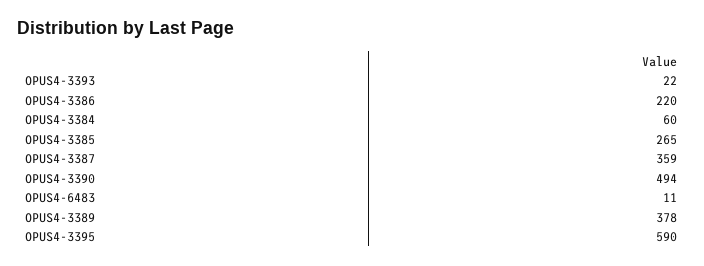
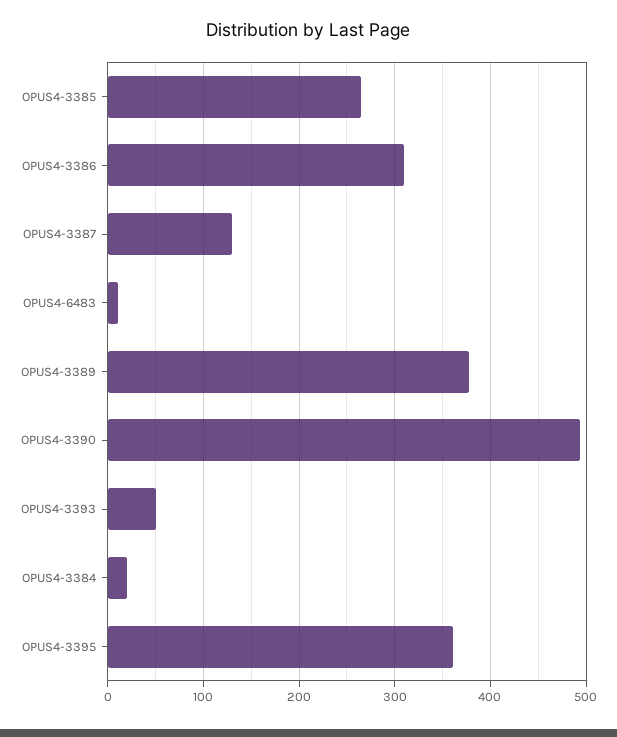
OPUS4-3393: 22 -> 50
OPUS4-3386: 220 -> 310
OPUS4-3384: 60 -> 20
OPUS4-3387: 359 -> 130
OPUS4-3395: 590 -> 360

